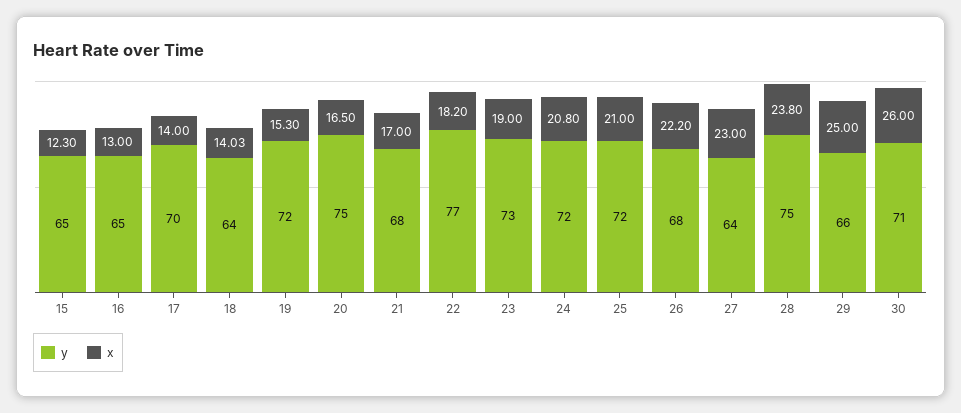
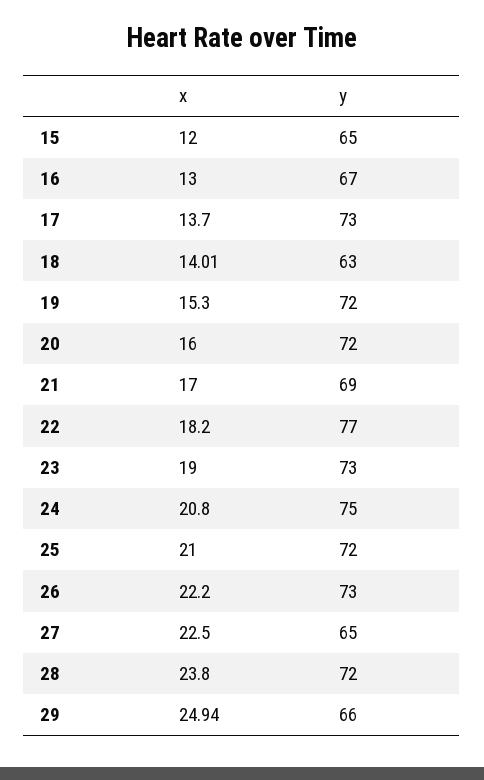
x, 15: 12.3 -> 12
y, 16: 65 -> 67
y, 17: 70 -> 73
x, 17: 14 -> 13.7
y, 18: 64 -> 63
x, 18: 14.03 -> 14.01
y, 20: 75 -> 72
x, 20: 16.5 -> 16
y, 21: 68 -> 69
y, 24: 72 -> 75
y, 26: 68 -> 73
y, 27: 64 -> 65
x, 27: 23 -> 22.5
y, 28: 75 -> 72
x, 29: 25 -> 24.94
y, 30: 71 -> none
x, 30: 26 -> none

